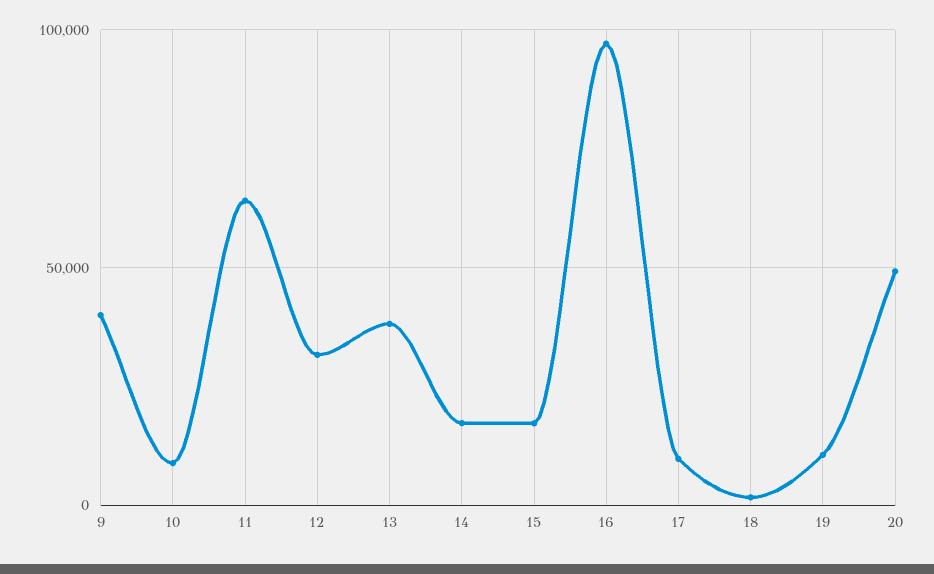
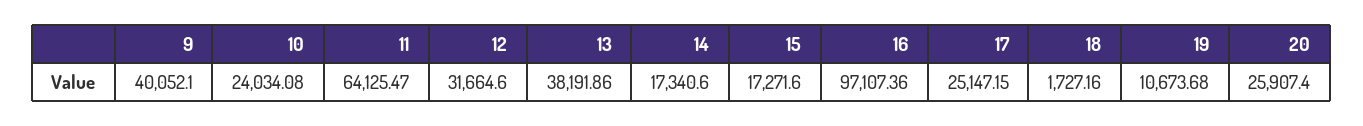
10: 10000 -> 24034.08
17: 10000 -> 25147.15
20: 50000 -> 25907.4

